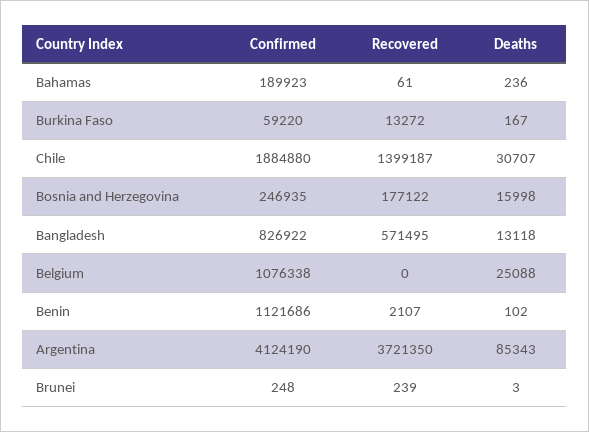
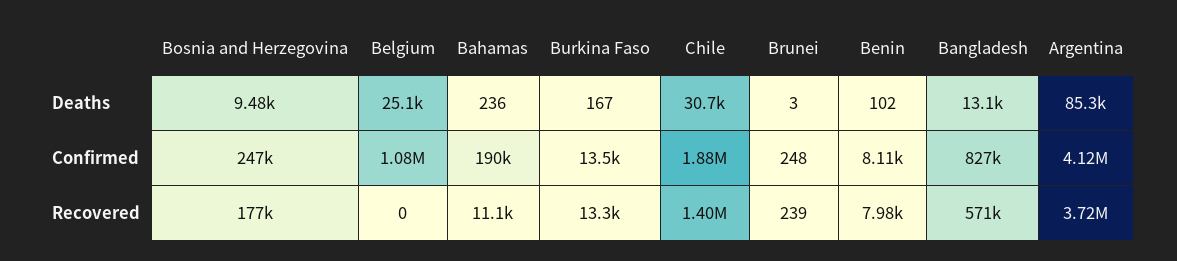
Recovered, Bahamas: 61 -> 11100
Confirmed, Burkina Faso: 59220 -> 13500
Deaths, Bosnia and Herzegovina: 15998 -> 9480
Confirmed, Benin: 1121686 -> 8110
Recovered, Benin: 2107 -> 7980

